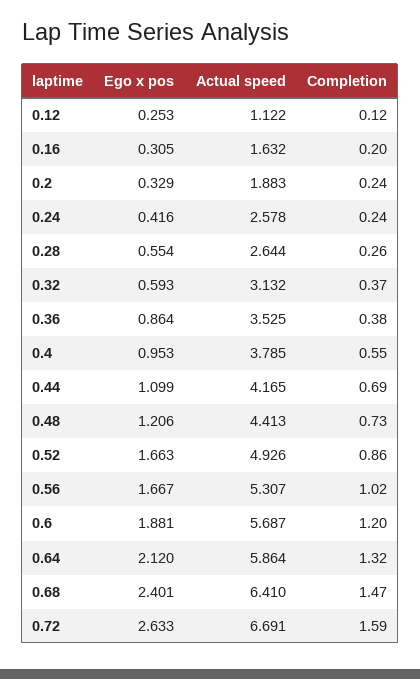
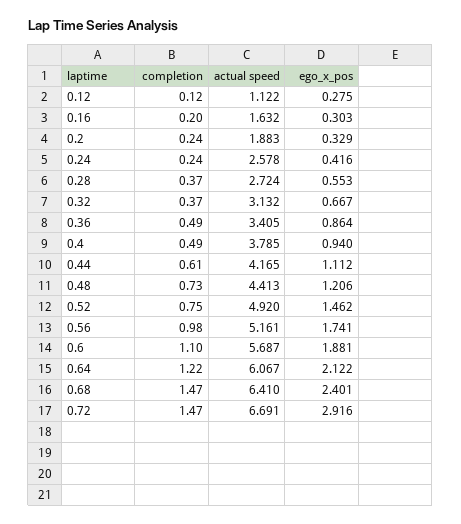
Ego x pos, 0.12: 0.253 -> 0.275
Ego x pos, 0.16: 0.305 -> 0.303
Ego x pos, 0.28: 0.554 -> 0.553
Actual speed, 0.28: 2.644 -> 2.724
Completion, 0.28: 0.26 -> 0.37
Ego x pos, 0.32: 0.593 -> 0.667
Actual speed, 0.36: 3.525 -> 3.405
Completion, 0.36: 0.38 -> 0.49
Ego x pos, 0.4: 0.953 -> 0.94
Completion, 0.4: 0.55 -> 0.49
Ego x pos, 0.44: 1.099 -> 1.112
Completion, 0.44: 0.69 -> 0.61
Ego x pos, 0.52: 1.663 -> 1.462
Actual speed, 0.52: 4.926 -> 4.92
Completion, 0.52: 0.86 -> 0.75
Ego x pos, 0.56: 1.667 -> 1.741
Actual speed, 0.56: 5.307 -> 5.161
Completion, 0.56: 1.02 -> 0.98
Completion, 0.6: 1.2 -> 1.1
Ego x pos, 0.64: 2.12 -> 2.122
Actual speed, 0.64: 5.864 -> 6.067
Completion, 0.64: 1.32 -> 1.22
Ego x pos, 0.72: 2.633 -> 2.916
Completion, 0.72: 1.59 -> 1.47

